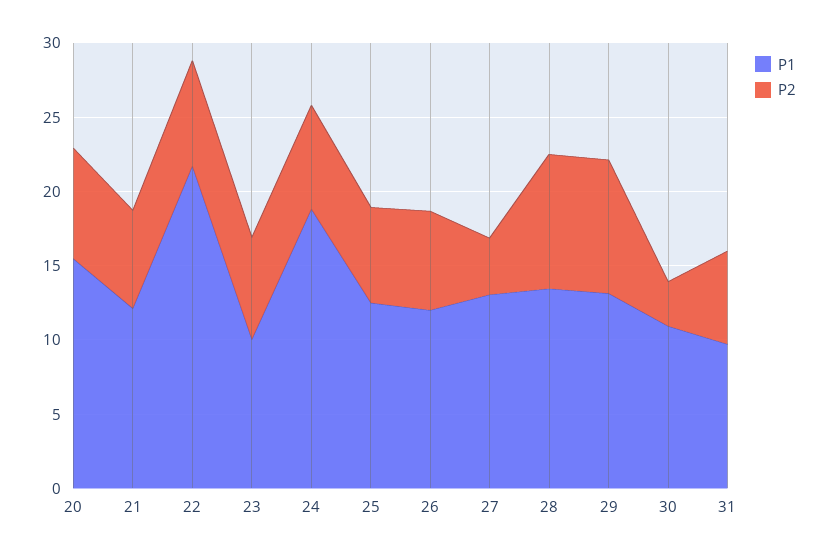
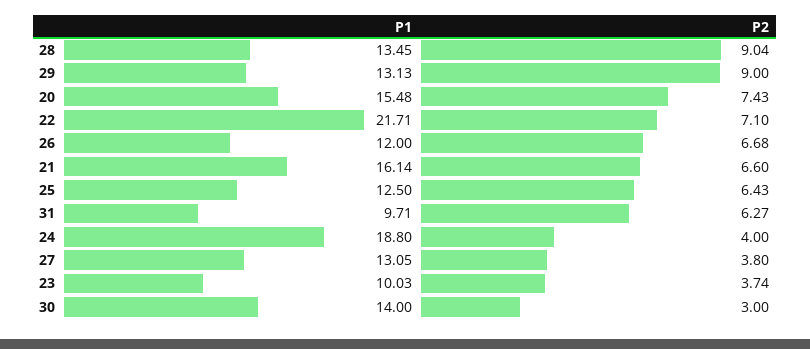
P1, 21: 12 -> 16.14
P2, 23: 7 -> 3.74
P2, 24: 7 -> 4
P1, 30: 11 -> 14

